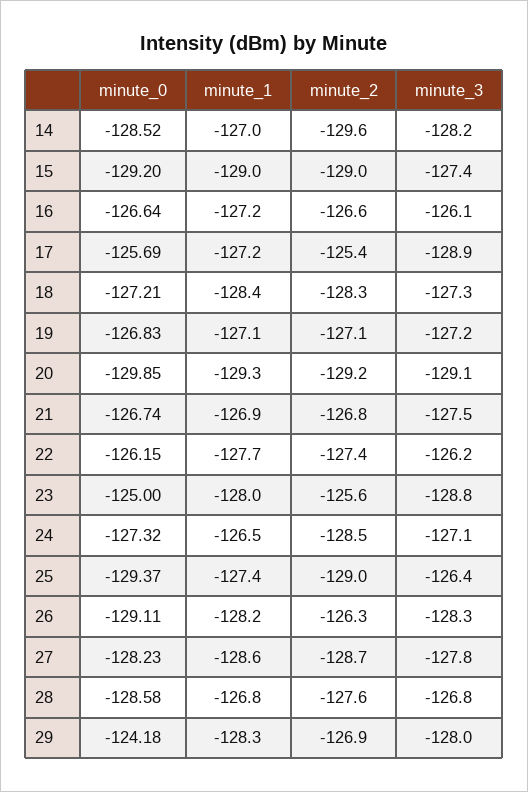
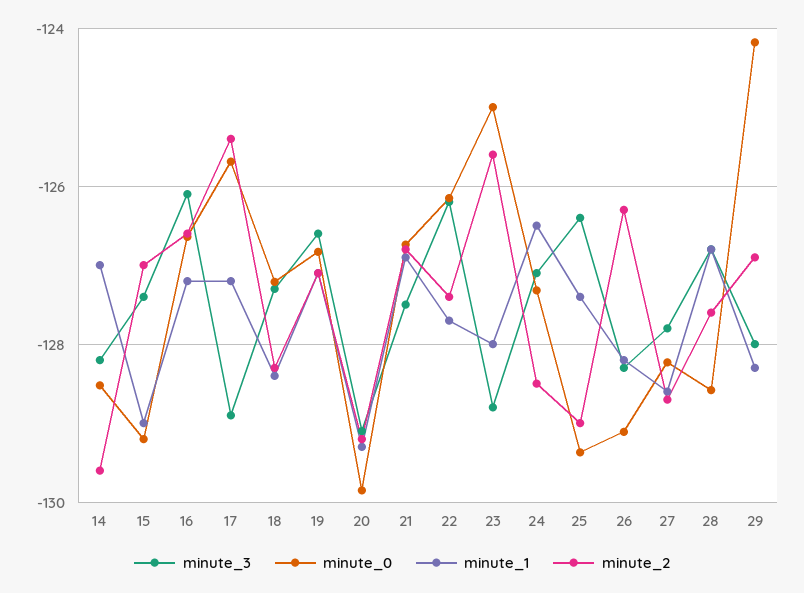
minute_2, 15: -129 -> -127
minute_3, 19: -127.2 -> -126.6

